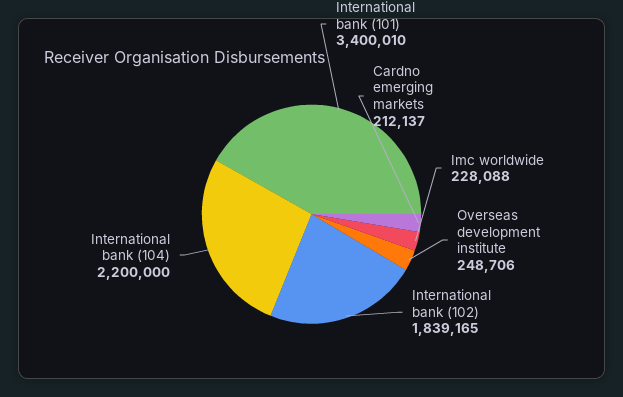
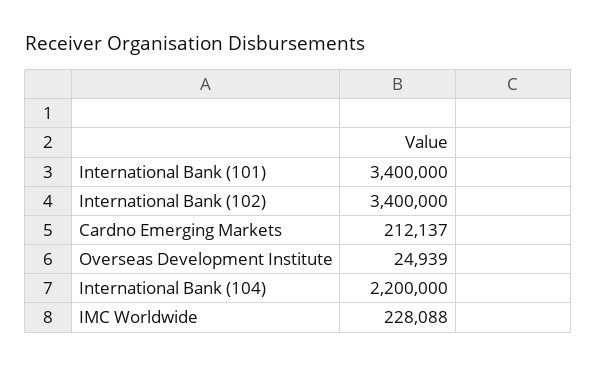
International bank (101): 3400010 -> 3400000
Overseas development institute: 248706 -> 24939
International bank (102): 1839165 -> 3400000

